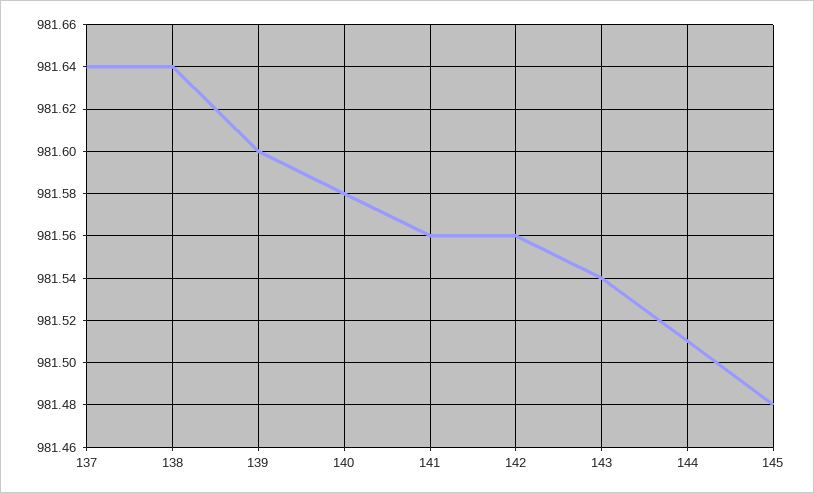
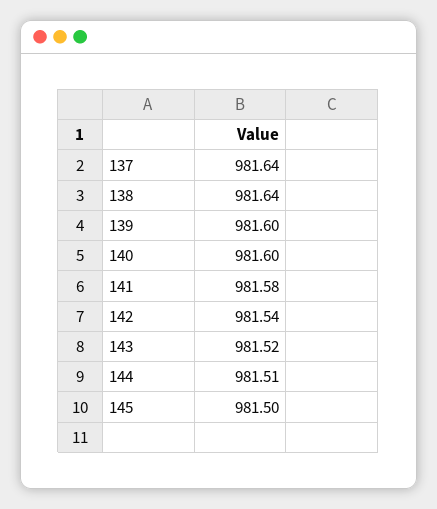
140: 981.58 -> 981.6
141: 981.56 -> 981.58
142: 981.56 -> 981.54
143: 981.54 -> 981.52
145: 981.48 -> 981.5

